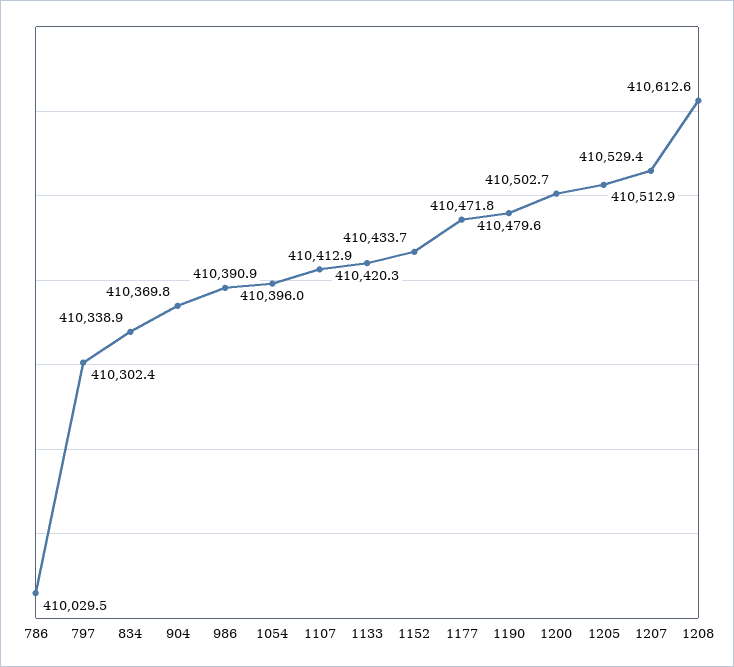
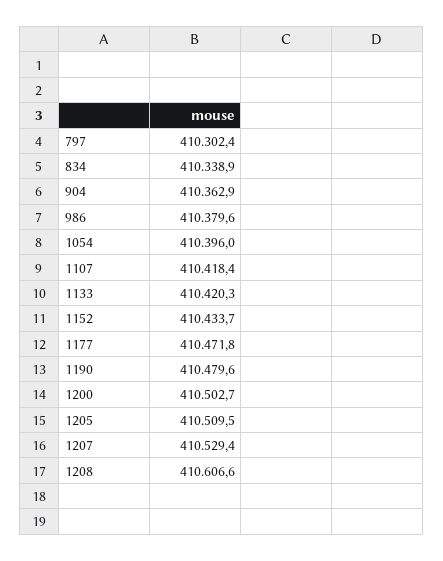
786: 410029.5 -> none
904: 410369.8 -> 410362.9
986: 410390.9 -> 410379.6
1107: 410412.9 -> 410418.4
1205: 410512.9 -> 410509.5
1208: 410612.6 -> 410606.6

